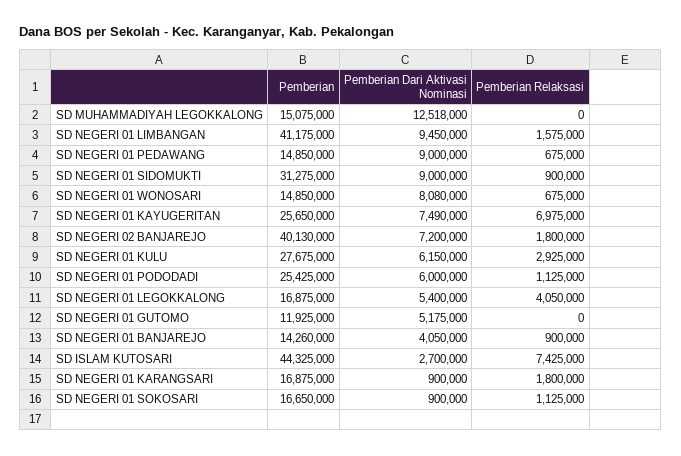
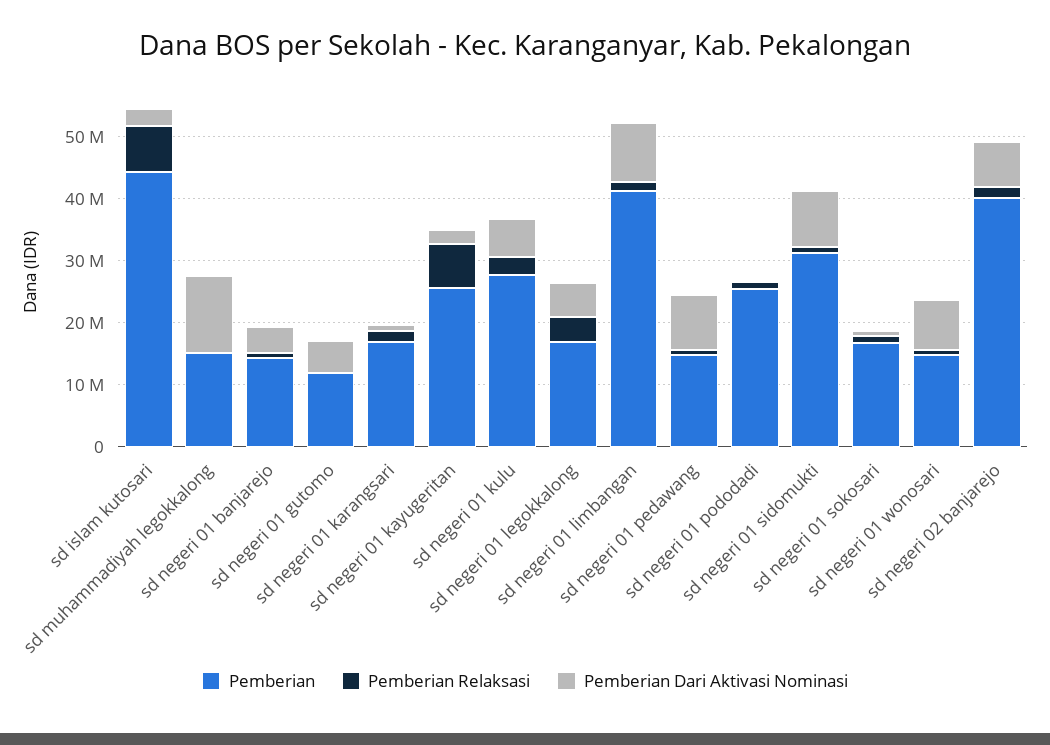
Pemberian Dari Aktivasi Nominasi, SD NEGERI 01 KAYUGERITAN: 7490000 -> 2000000
Pemberian Dari Aktivasi Nominasi, SD NEGERI 01 PODODADI: 6000000 -> 0

